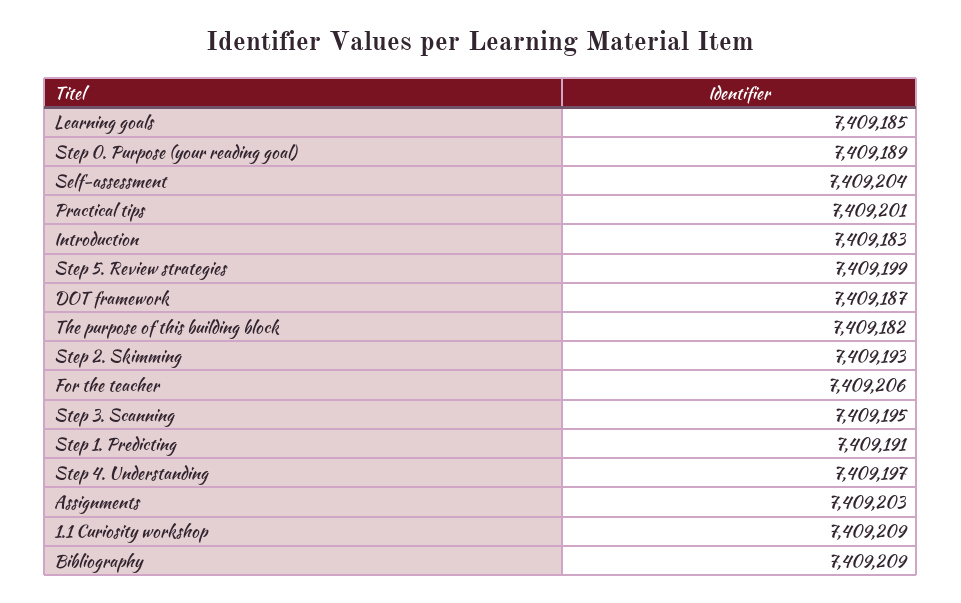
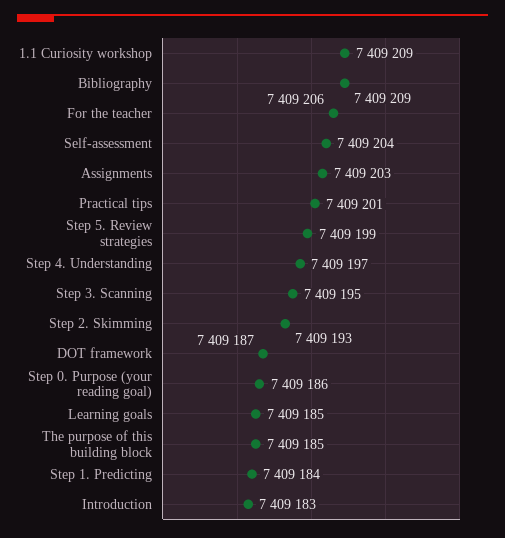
Step 0. Purpose (your reading goal): 7409189 -> 7409186
The purpose of this building block: 7409182 -> 7409185
Step 1. Predicting: 7409191 -> 7409184

